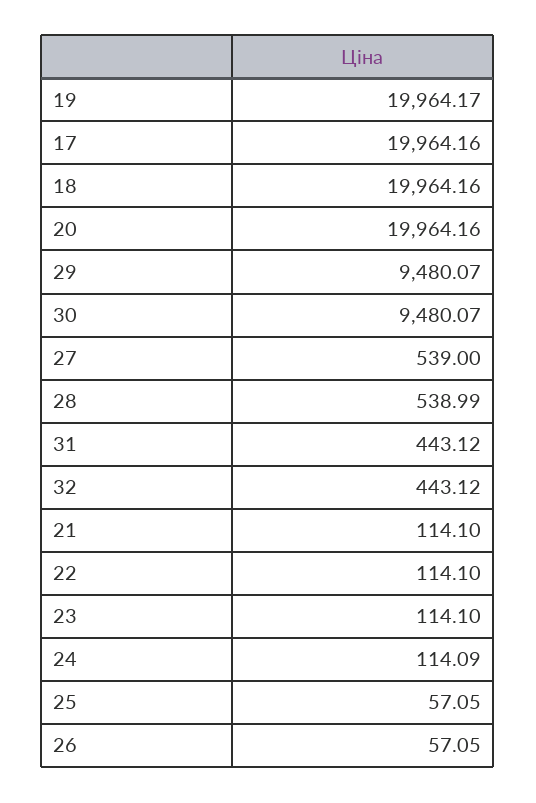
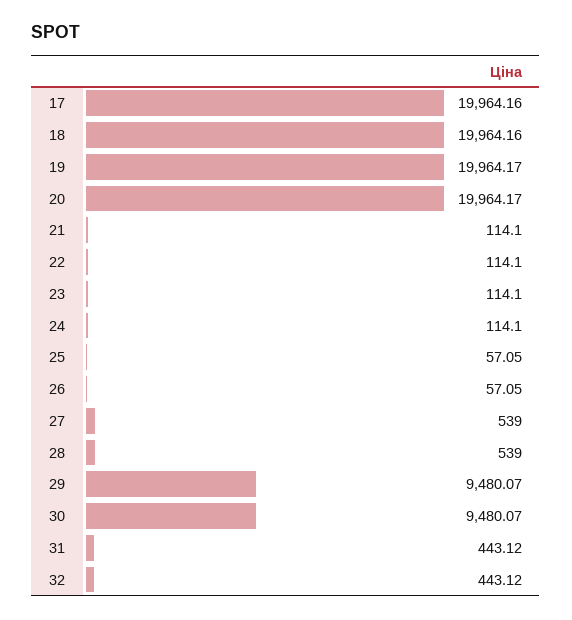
20: 19964.16 -> 19964.17
28: 538.99 -> 539
24: 114.09 -> 114.1

